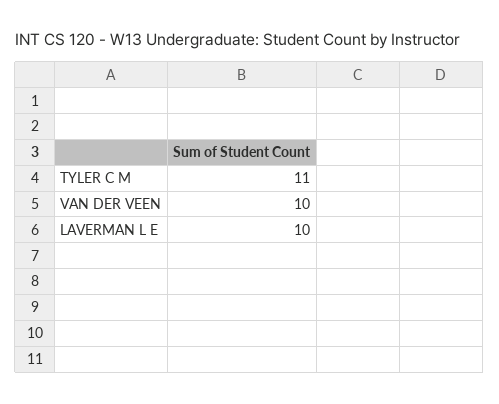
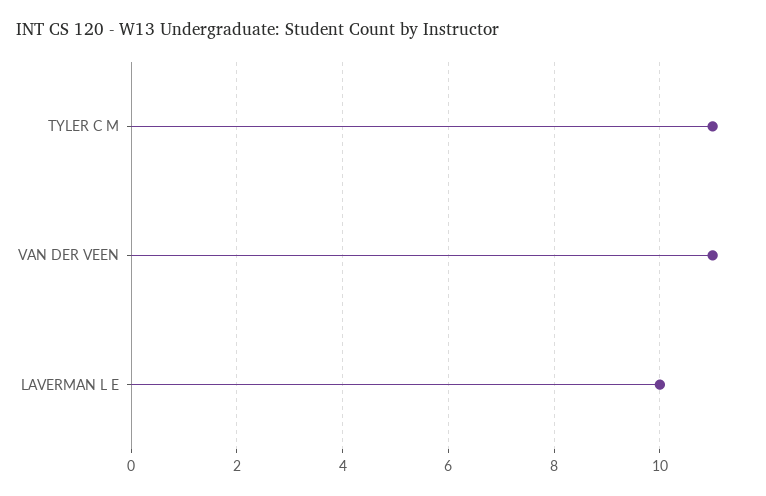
VAN DER VEEN: 10 -> 11

